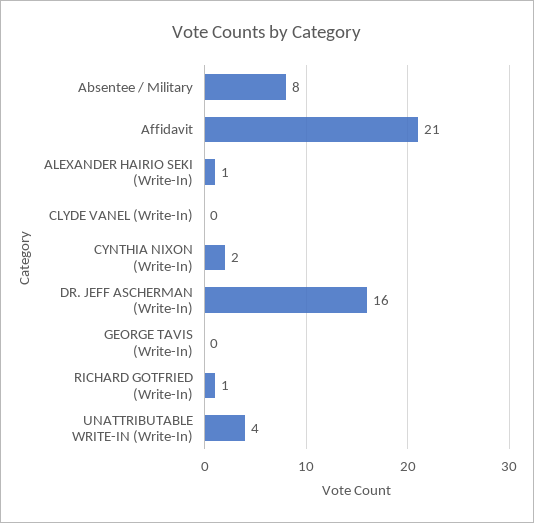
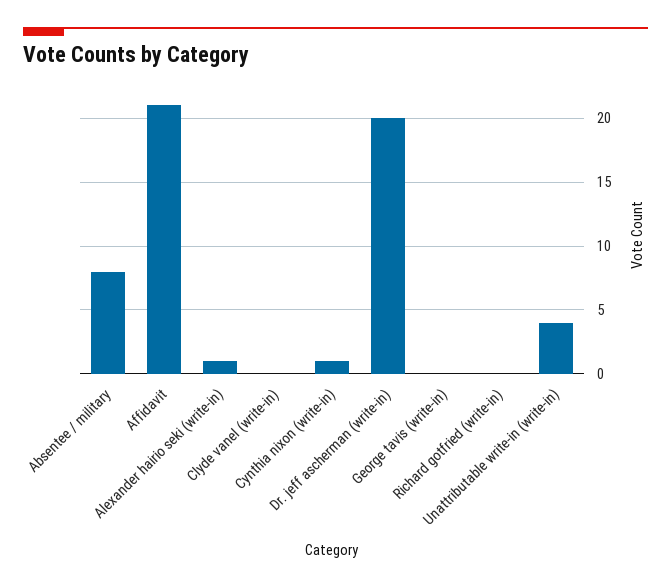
CYNTHIA NIXON (Write-In): 2 -> 1
DR. JEFF ASCHERMAN (Write-In): 16 -> 20
RICHARD GOTFRIED (Write-In): 1 -> 0

